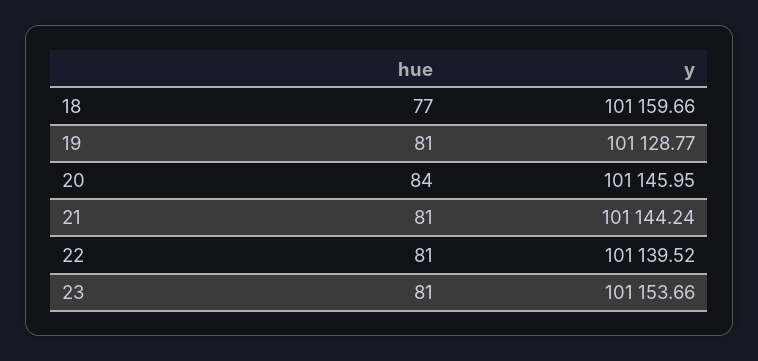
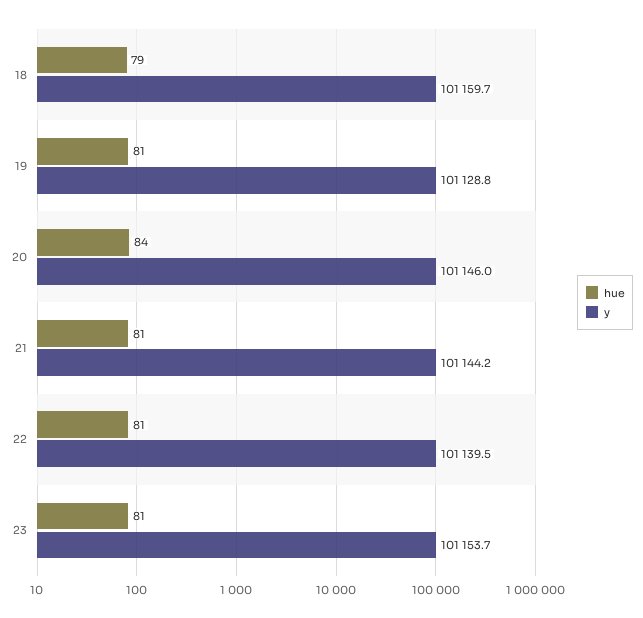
hue, 18: 77 -> 79

